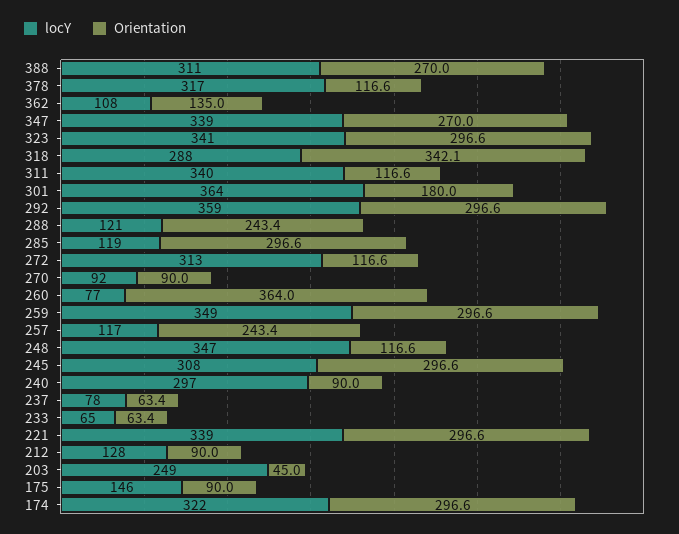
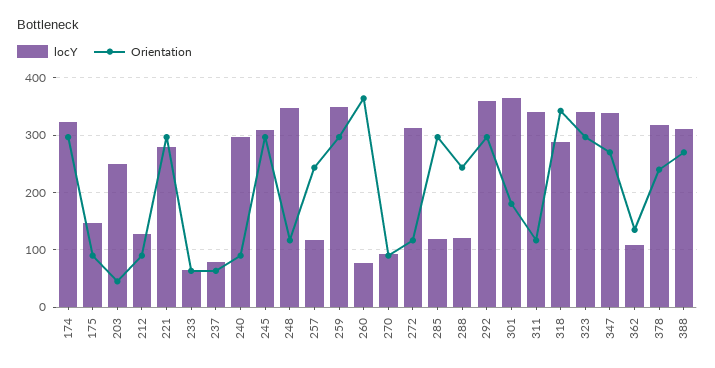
Orientation, 378: 116.6 -> 240
locY, 221: 339 -> 280

